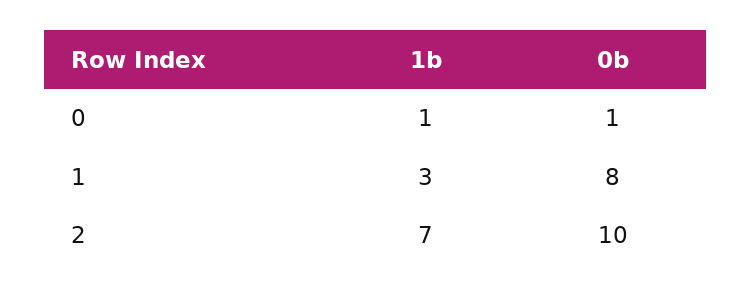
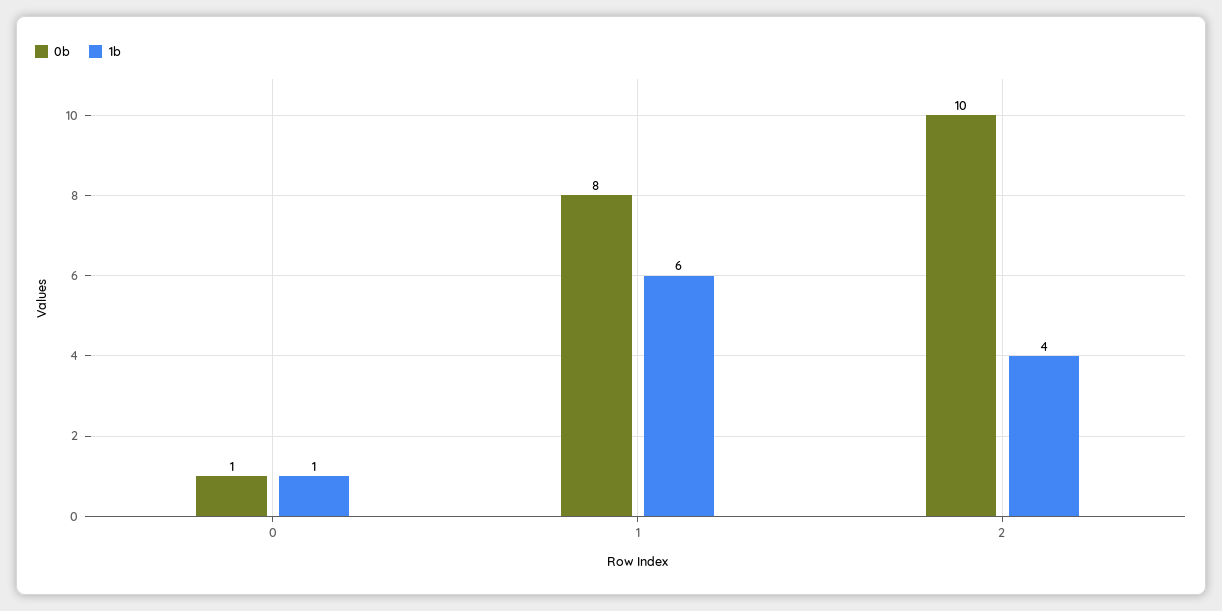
1b, 1: 3 -> 6
1b, 2: 7 -> 4

